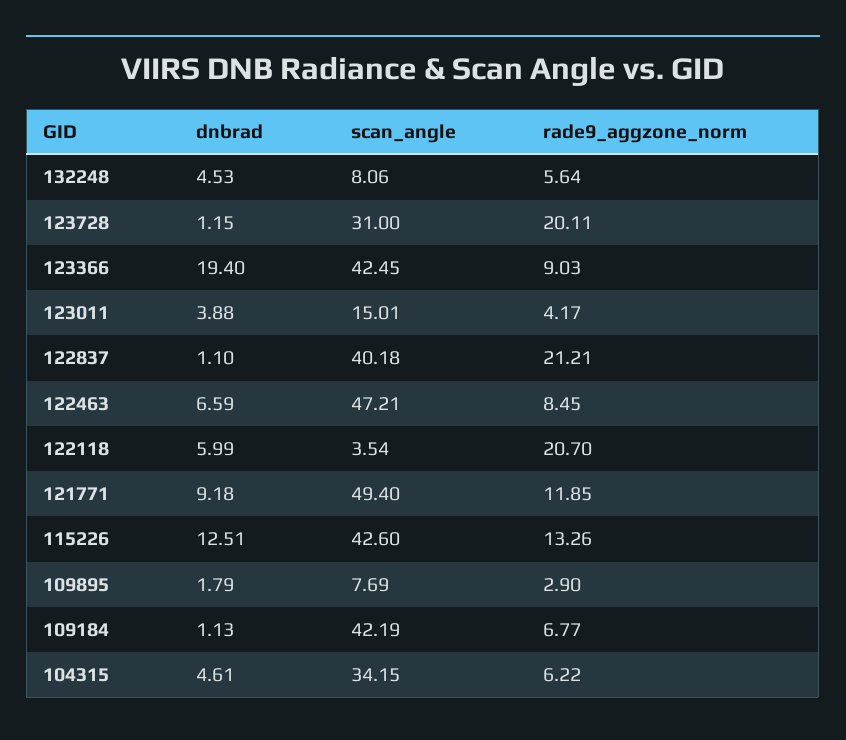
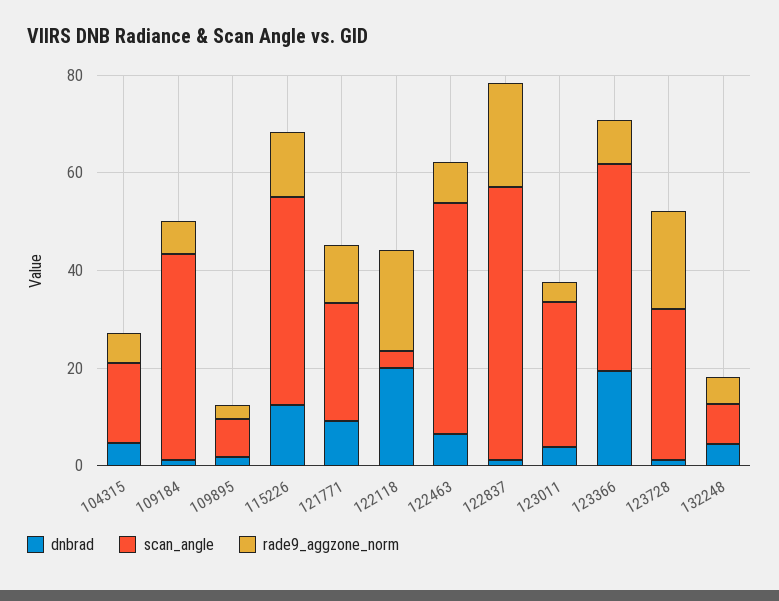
scan_angle, 123011: 15.01 -> 30
scan_angle, 122837: 40.18 -> 55
dnbrad, 122118: 5.99 -> 20
scan_angle, 121771: 49.4 -> 25
scan_angle, 104315: 34.15 -> 15

